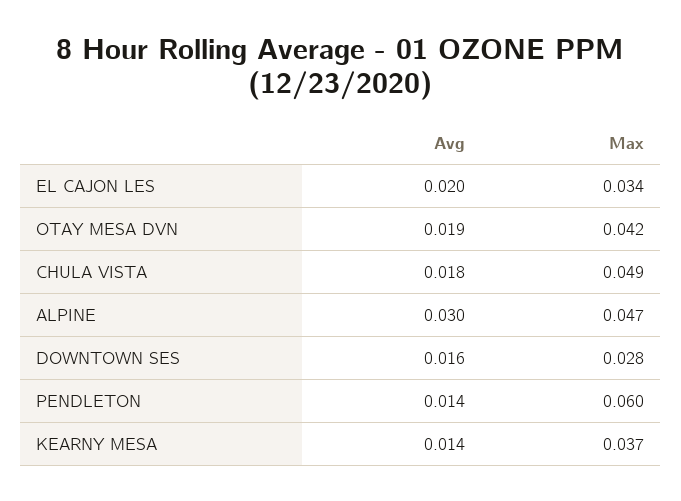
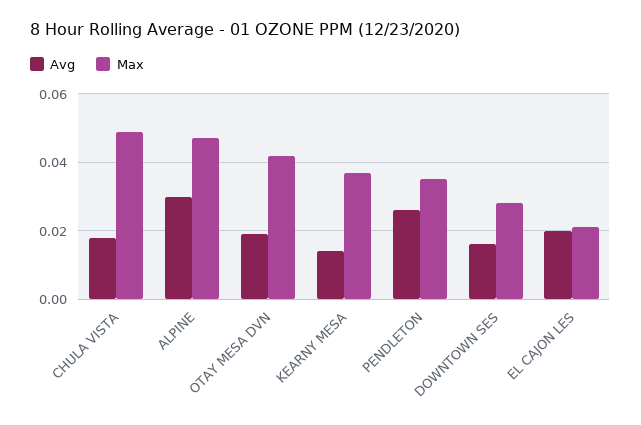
Max, EL CAJON LES: 0.034 -> 0.02
Avg, PENDLETON: 0.014 -> 0.025
Max, PENDLETON: 0.06 -> 0.035

